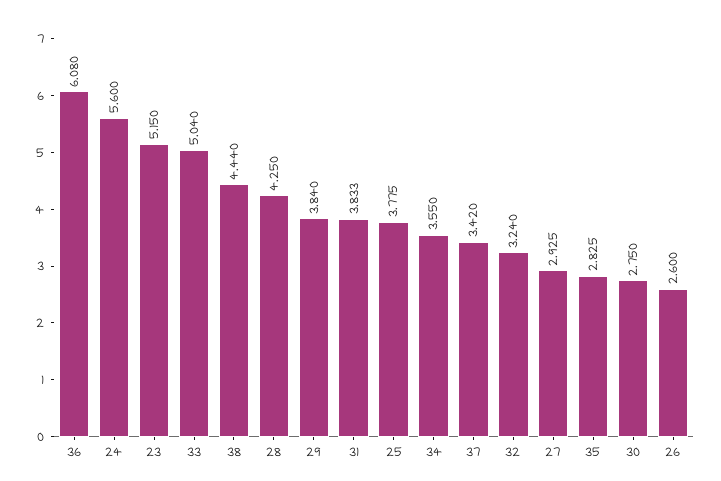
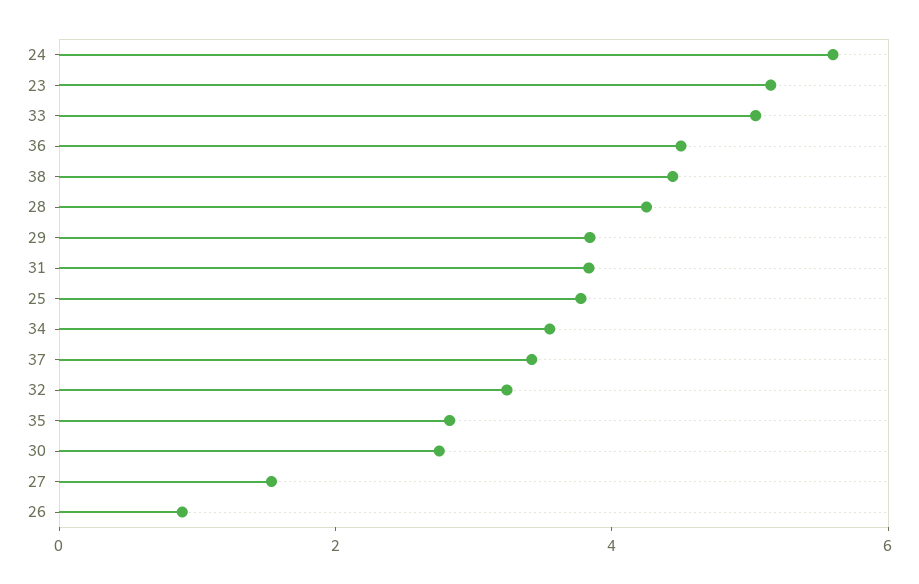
36: 6.08 -> 4.5
27: 2.925 -> 1.5
26: 2.6 -> 1

